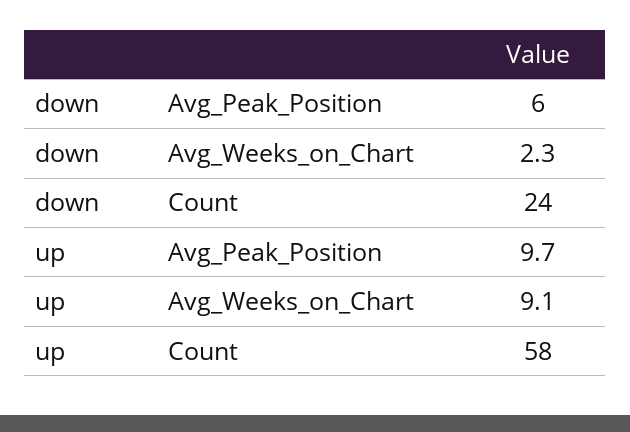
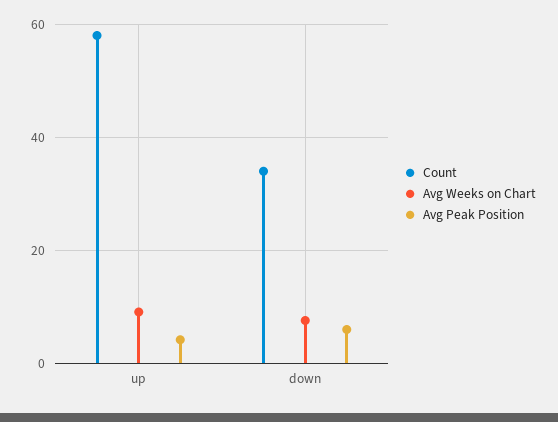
Avg_Weeks_on_Chart, down: 2.3 -> 8
Count, down: 24 -> 34
Avg_Peak_Position, up: 9.7 -> 4

